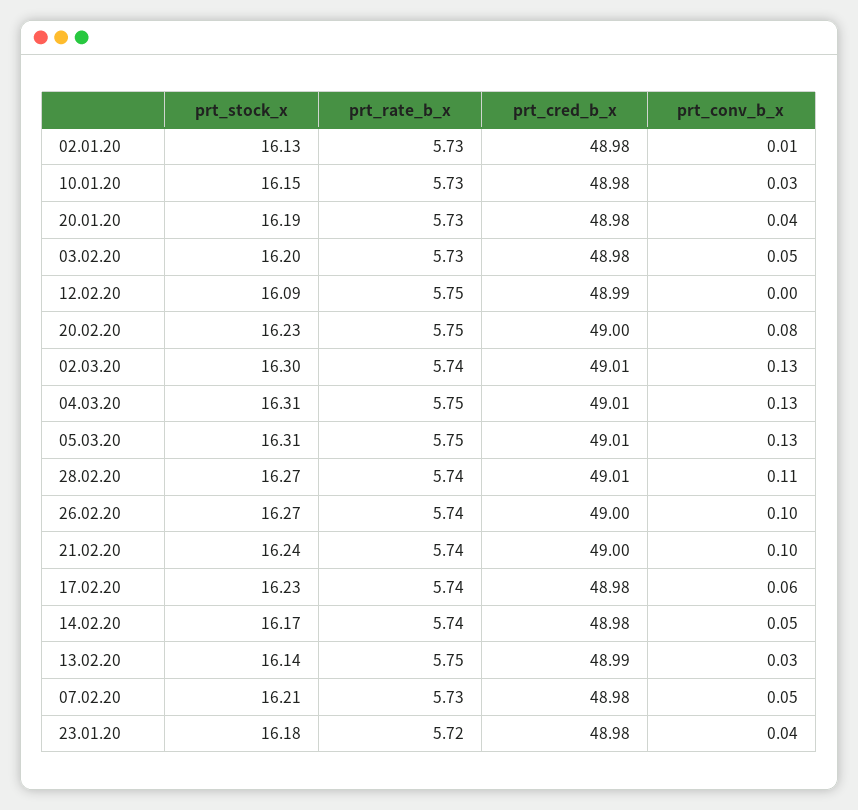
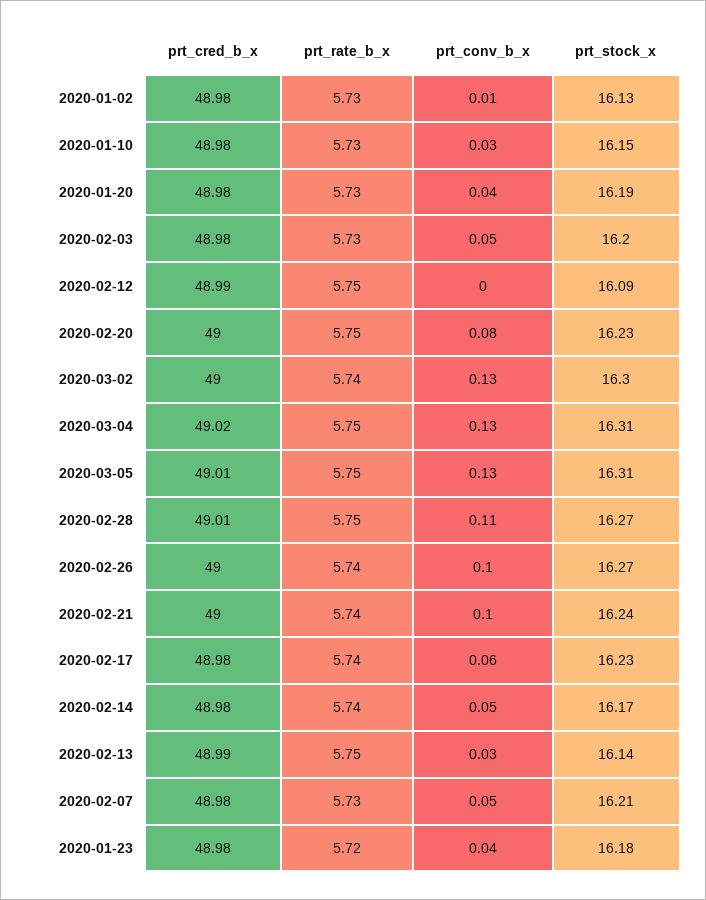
prt_cred_b_x, 02.03.20: 49.01 -> 49
prt_cred_b_x, 04.03.20: 49.01 -> 49.02
prt_rate_b_x, 28.02.20: 5.74 -> 5.75

